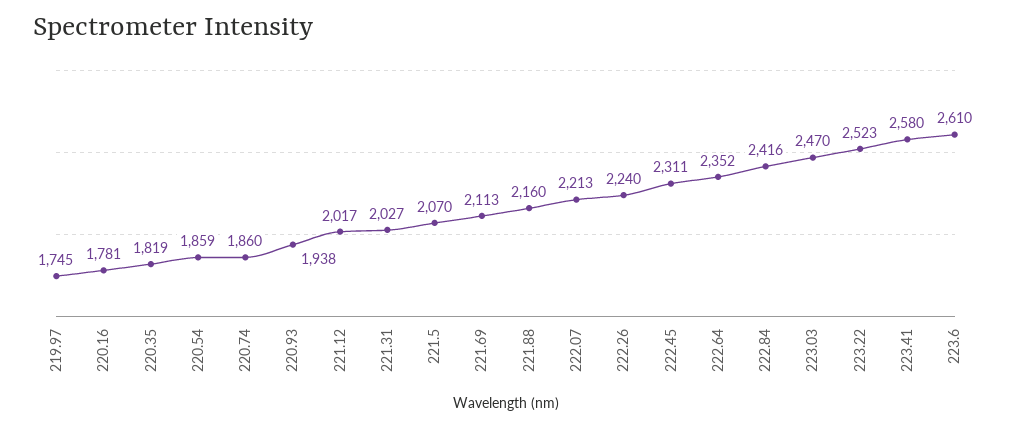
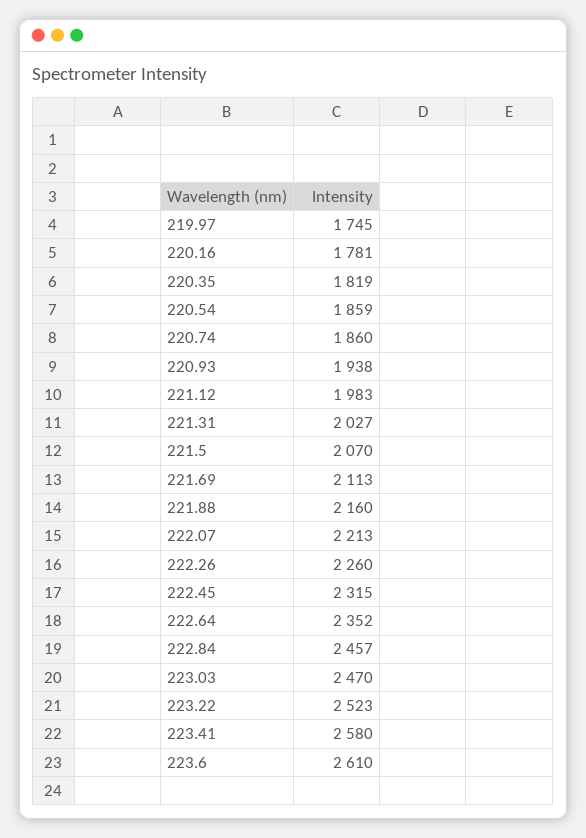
221.12: 2017 -> 1983
222.26: 2240 -> 2260
222.45: 2311 -> 2315
222.84: 2416 -> 2457

